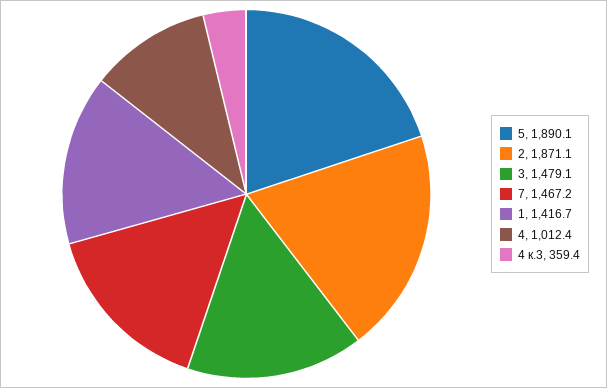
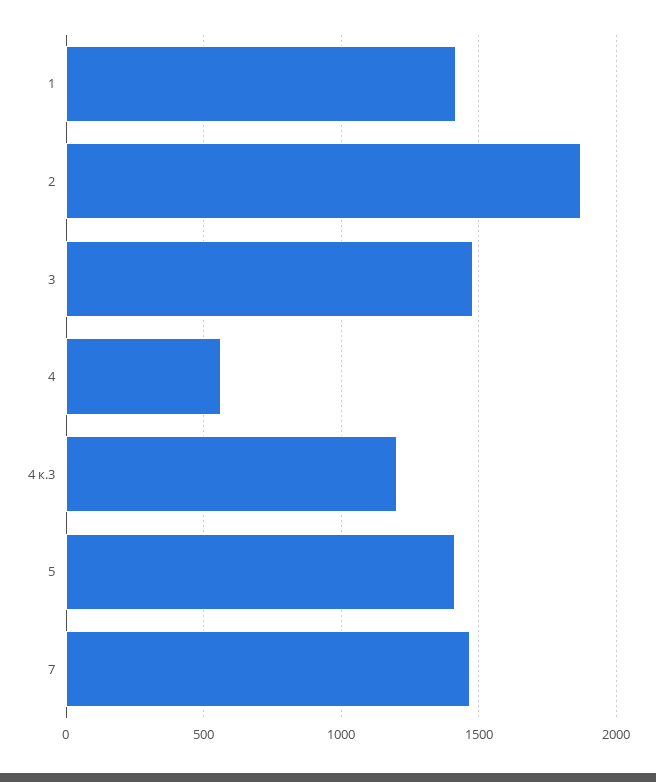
5: 1890.1 -> 1400
4: 1012.4 -> 550
4 к.3: 359.4 -> 1200

